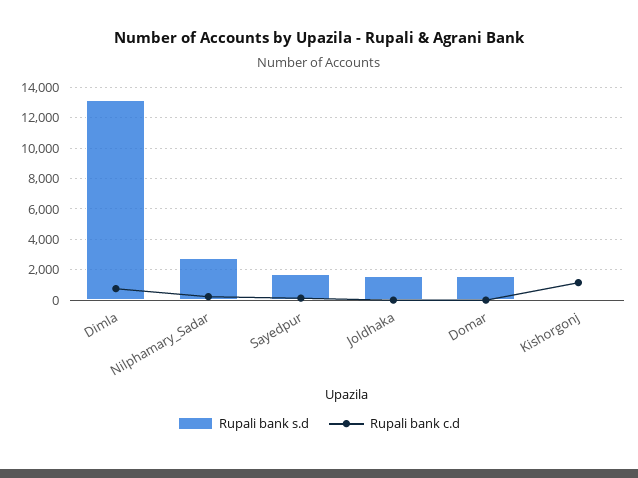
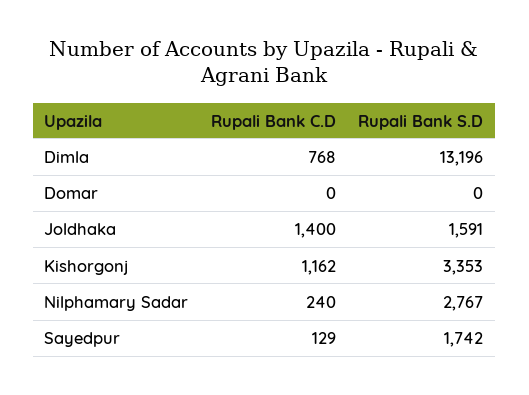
Rupali bank c.d, Joldhaka: 0 -> 1400
Rupali bank s.d, Domar: 1500 -> 0
Rupali bank s.d, Kishorgonj: 0 -> 3353

